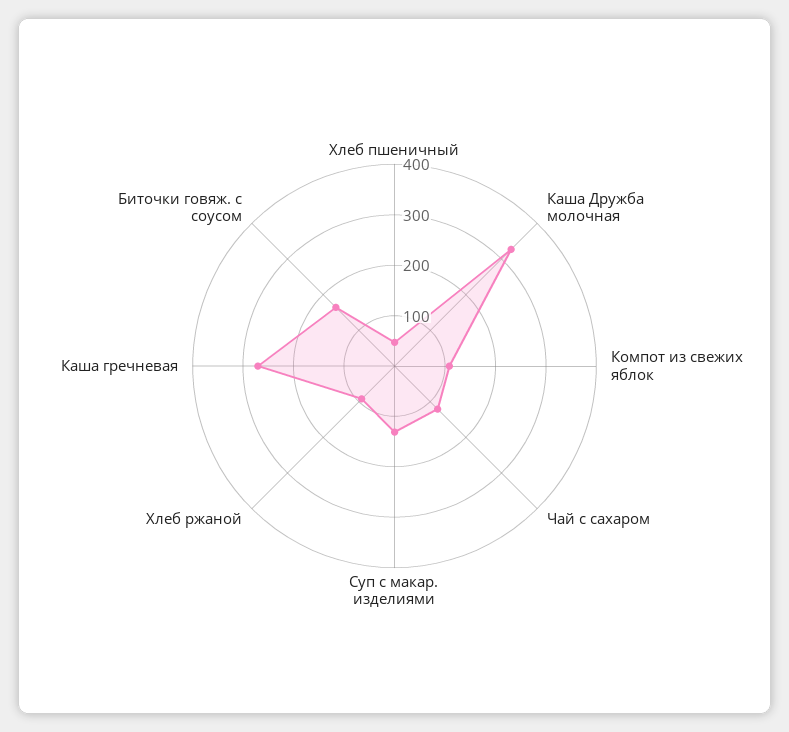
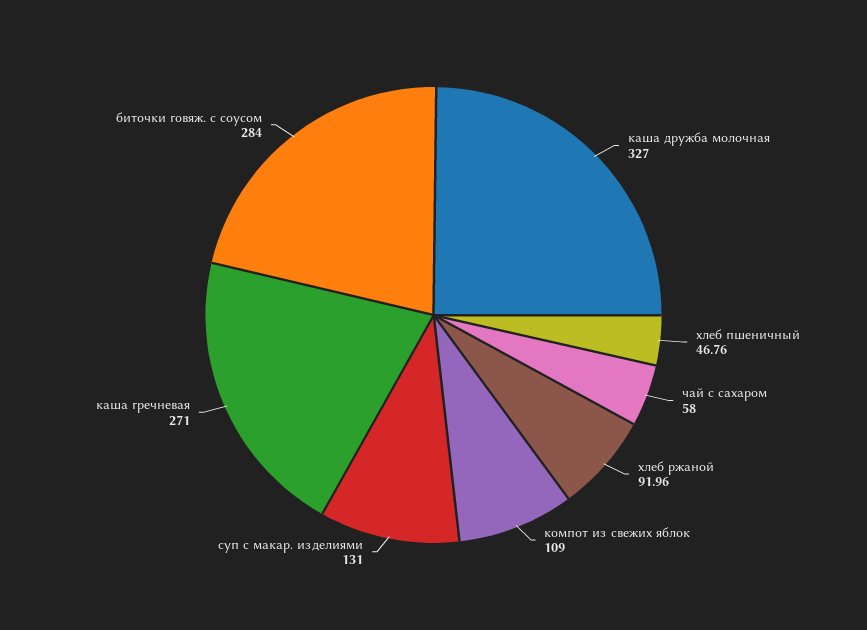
Чай с сахаром: 120 -> 58
Биточки говяж. с соусом: 160 -> 284

